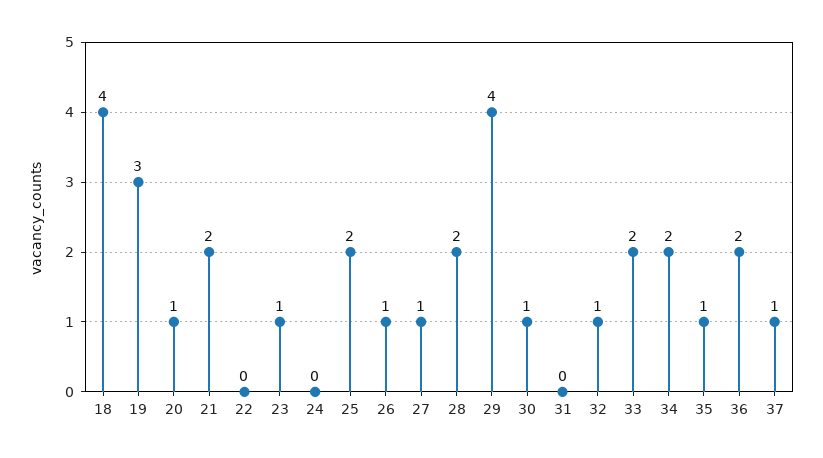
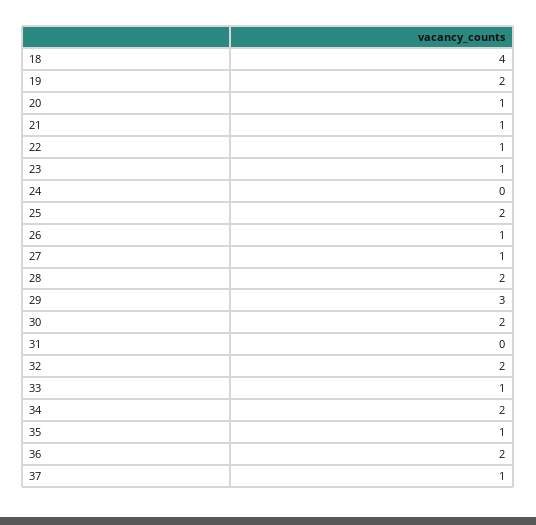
19: 3 -> 2
21: 2 -> 1
22: 0 -> 1
29: 4 -> 3
30: 1 -> 2
32: 1 -> 2
33: 2 -> 1

